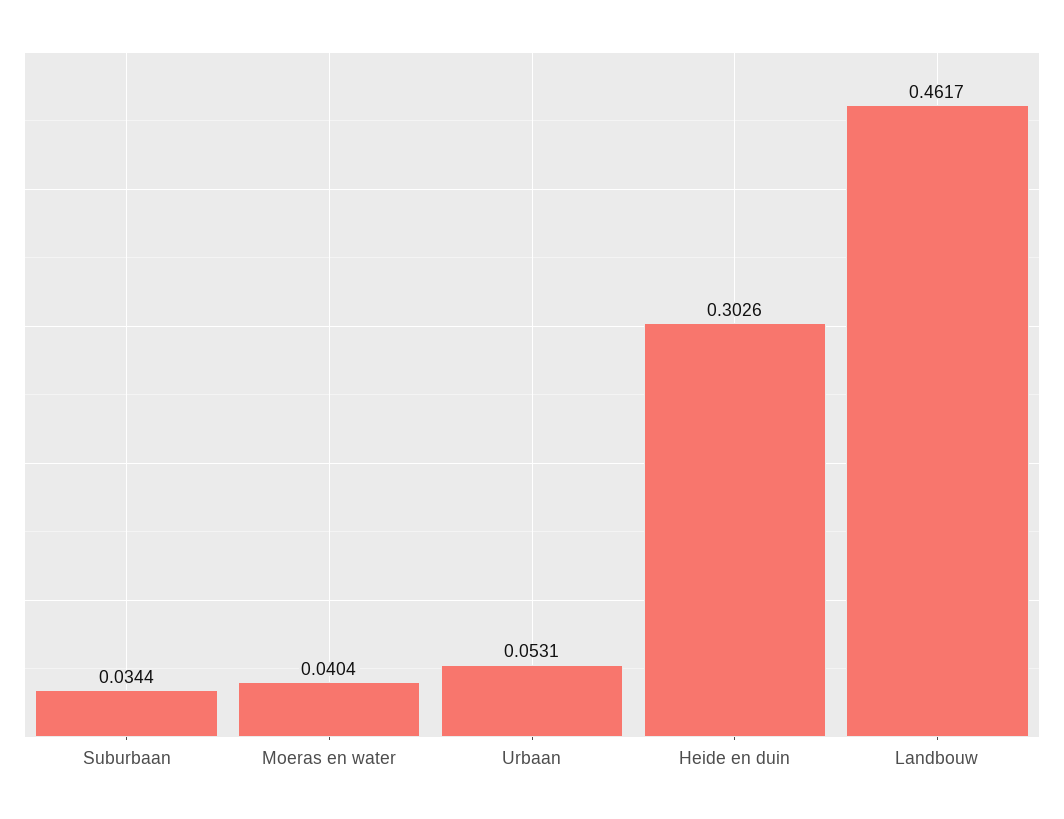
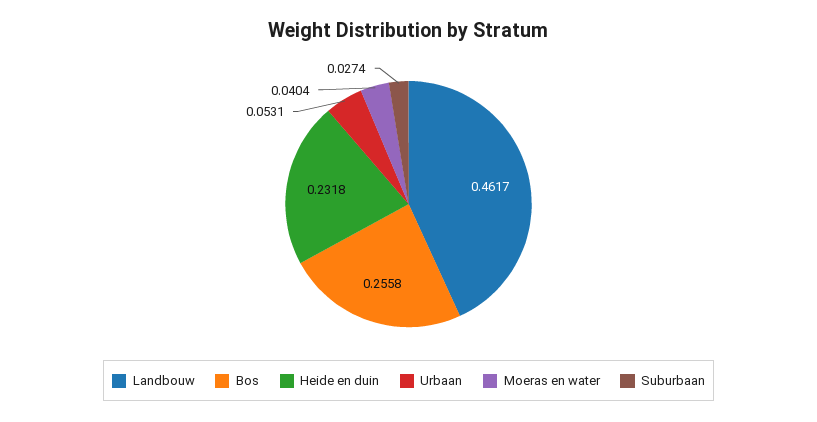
Suburbaan: 0.0344 -> 0.0274
Heide en duin: 0.3026 -> 0.2318
Bos: none -> 0.2558

